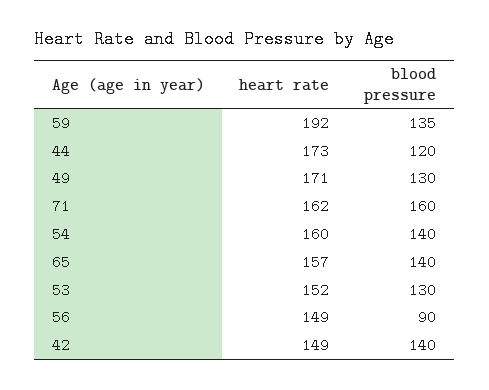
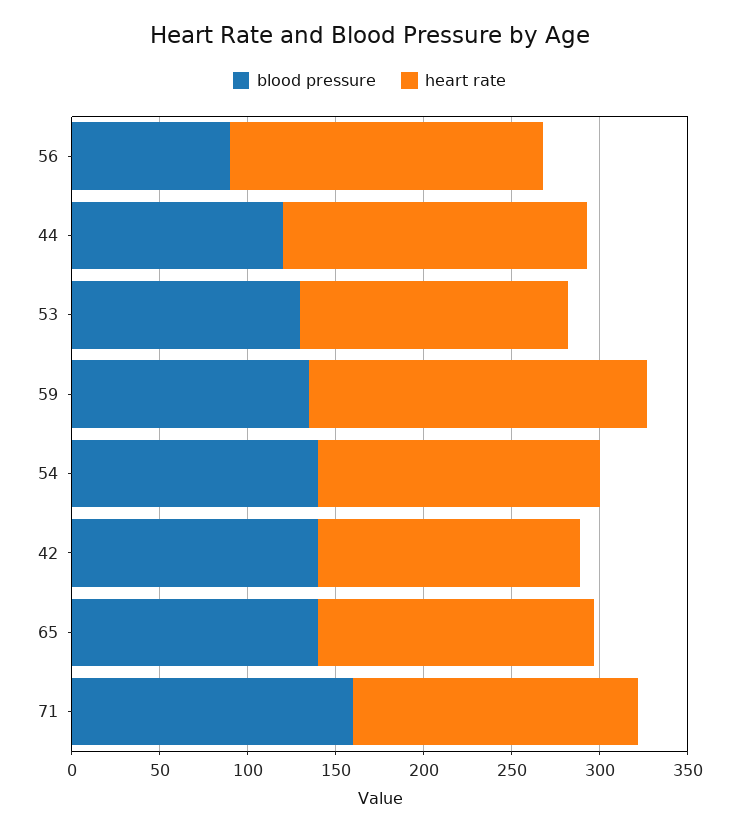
heart rate, 49: 171 -> none
blood pressure, 49: 130 -> none
heart rate, 56: 149 -> 180

